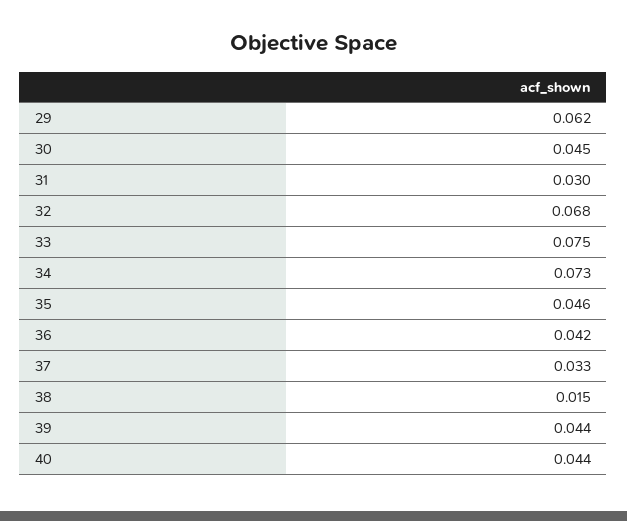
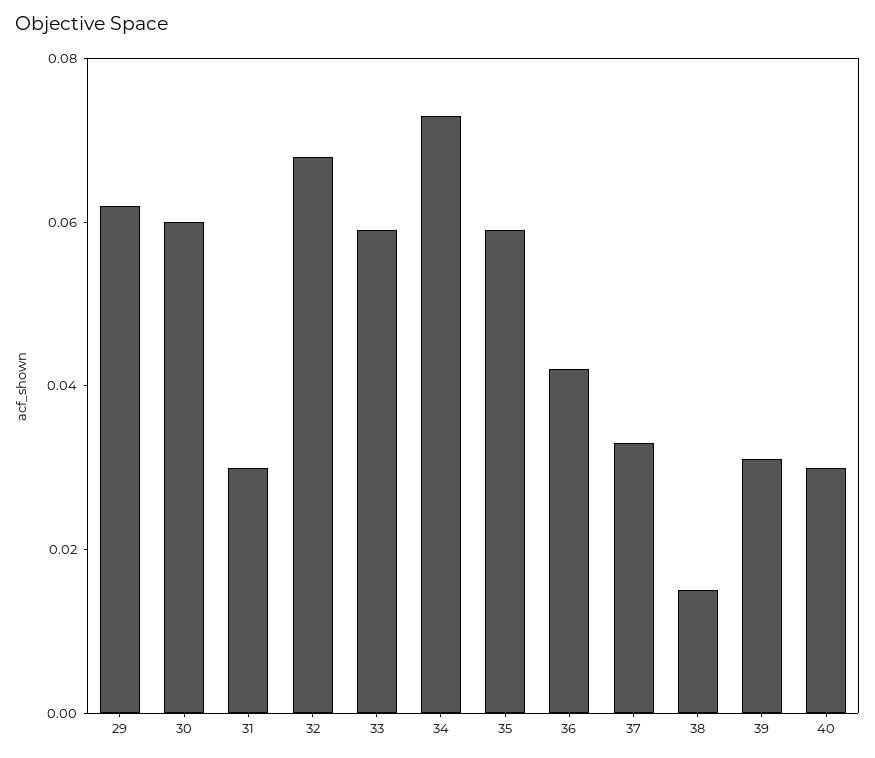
30: 0.045 -> 0.06
33: 0.075 -> 0.06
35: 0.046 -> 0.06
39: 0.044 -> 0.03
40: 0.044 -> 0.03

